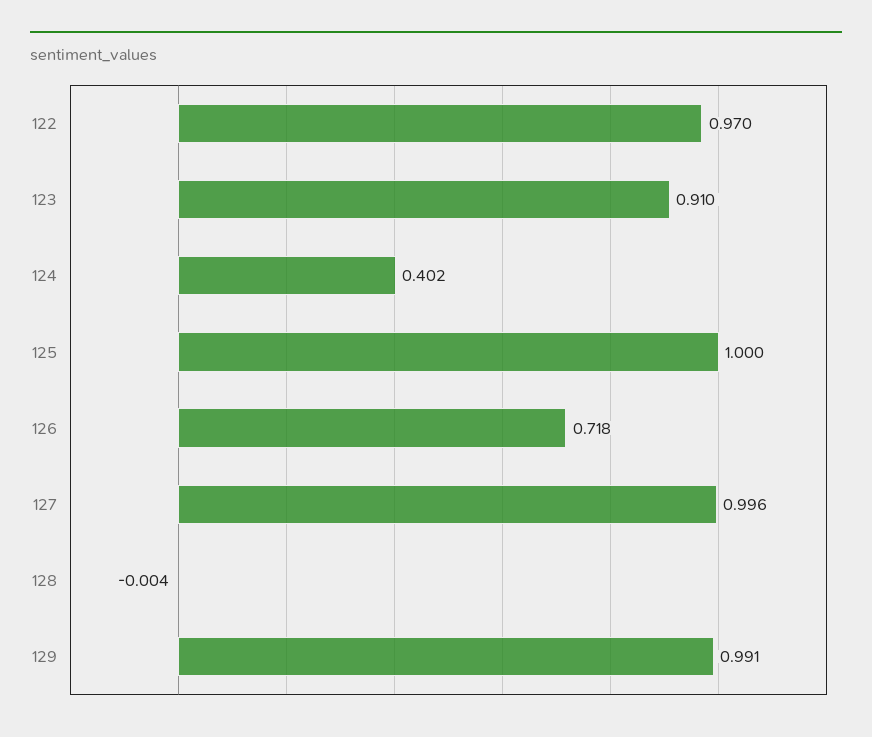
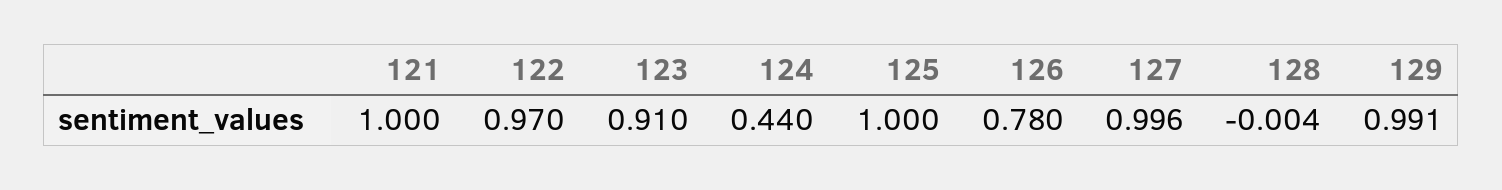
124: 0.402 -> 0.44
126: 0.718 -> 0.78
121: none -> 1

